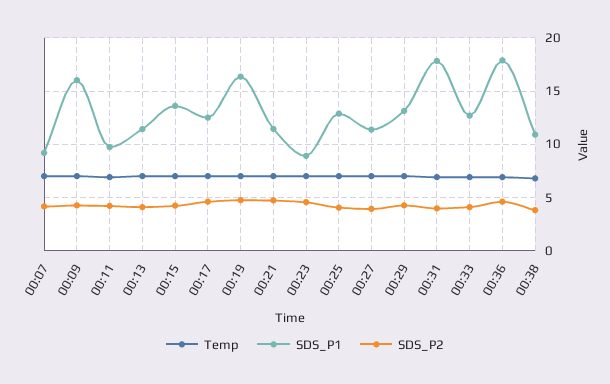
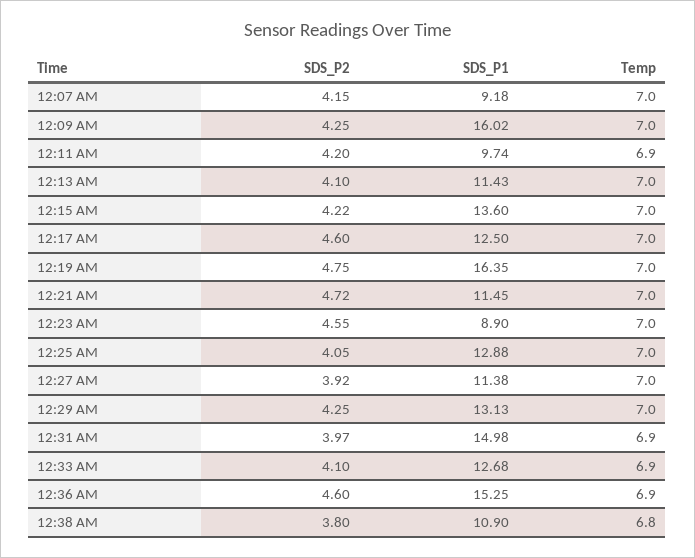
SDS_P1, 00:31: 18 -> 14.98
SDS_P1, 00:36: 18 -> 15.25

